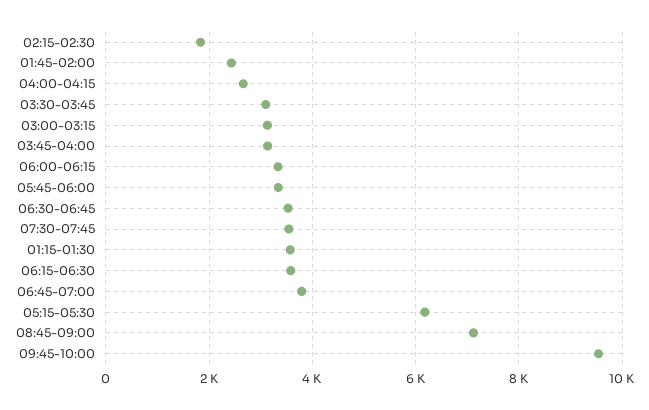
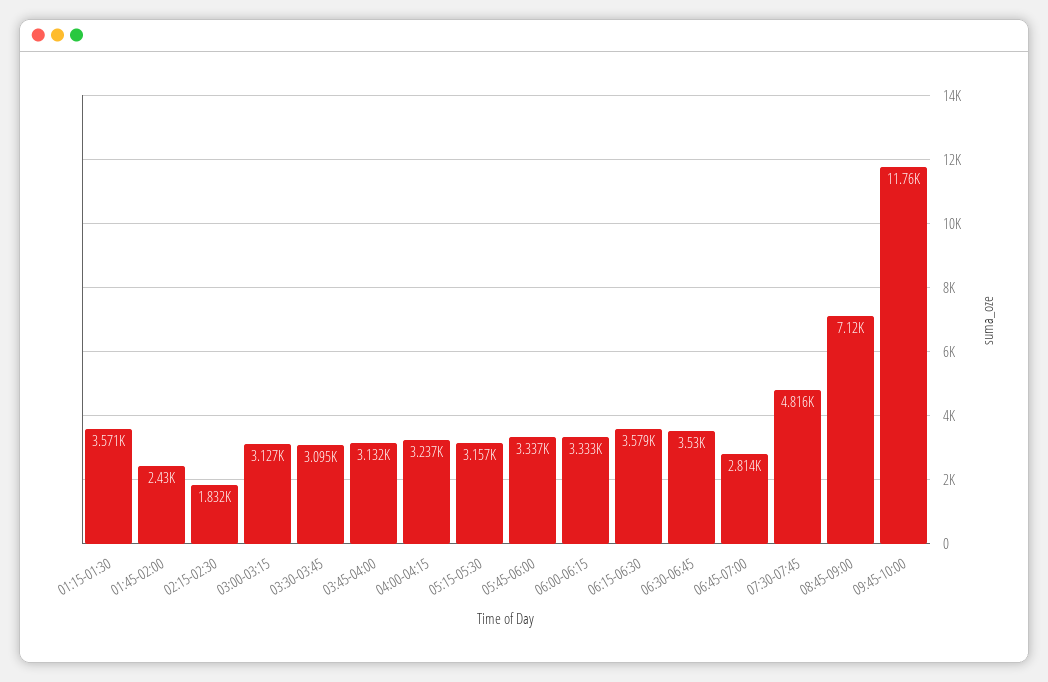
04:00-04:15: 2600 -> 3237
07:30-07:45: 3600 -> 4816
06:45-07:00: 3800 -> 2814
05:15-05:30: 6200 -> 3157
09:45-10:00: 9600 -> 11760

